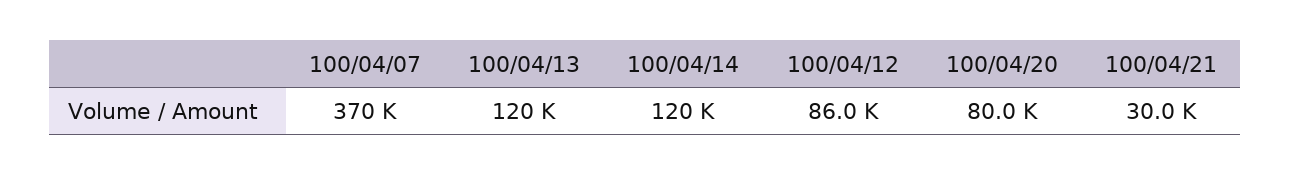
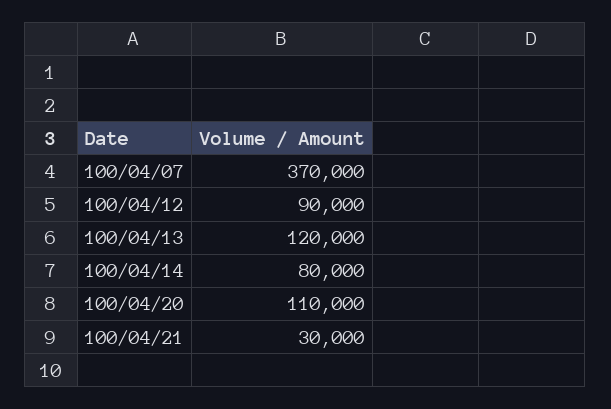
100/04/14: 120000 -> 80000
100/04/12: 86000 -> 90000
100/04/20: 80000 -> 110000

